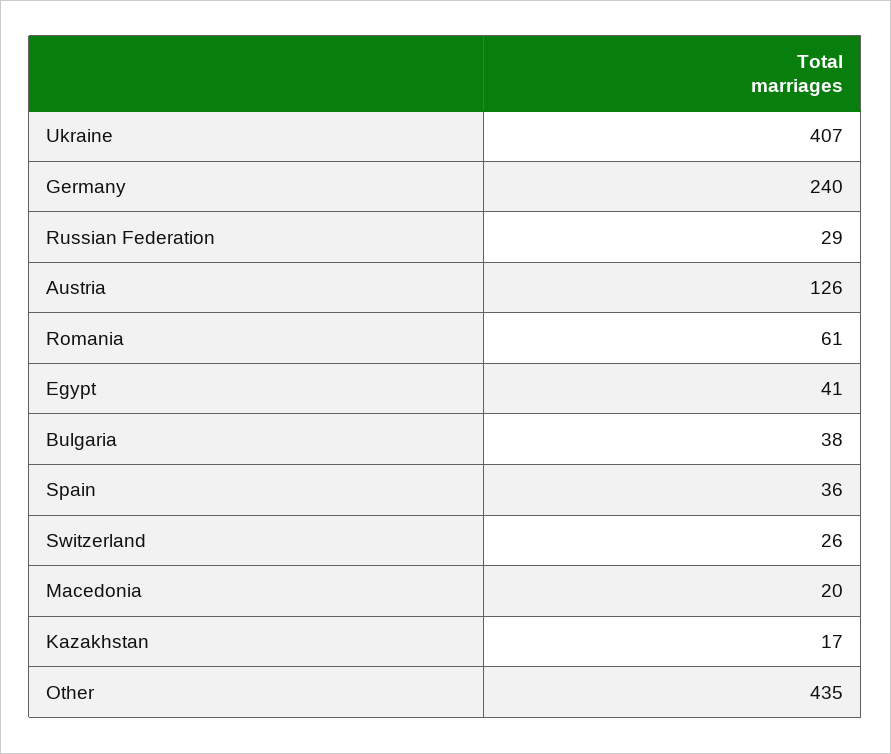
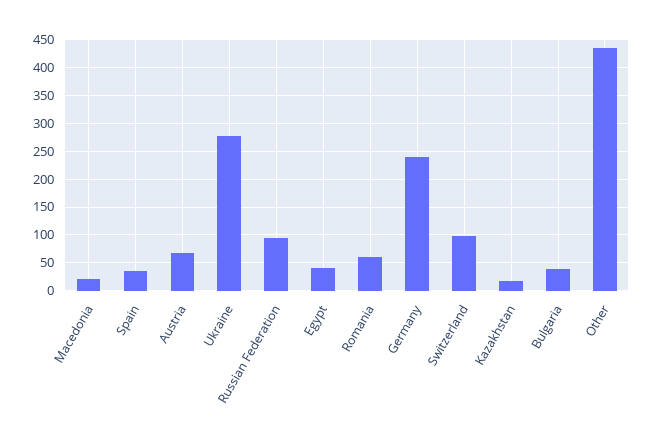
Ukraine: 407 -> 275
Russian Federation: 29 -> 100
Austria: 126 -> 75
Switzerland: 26 -> 100

